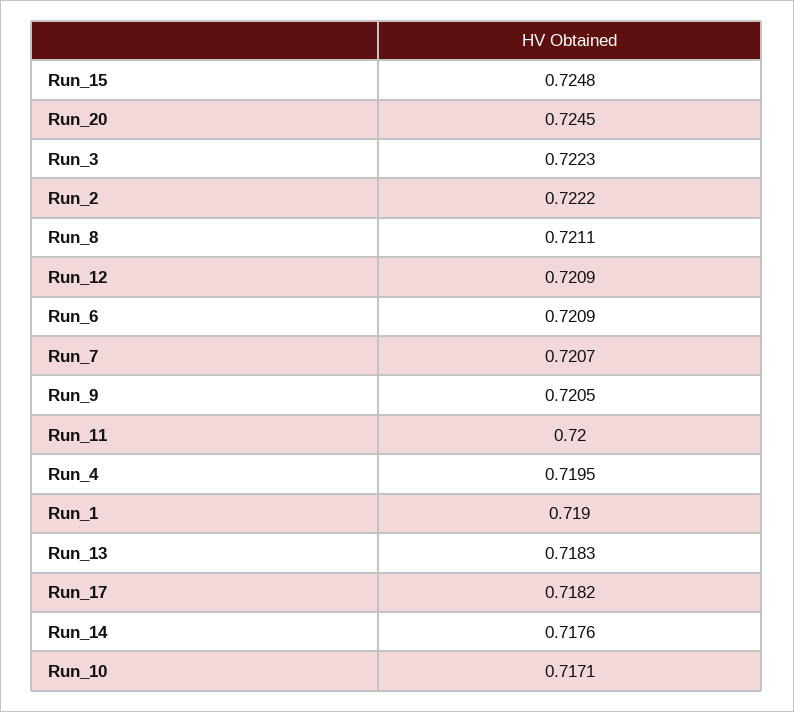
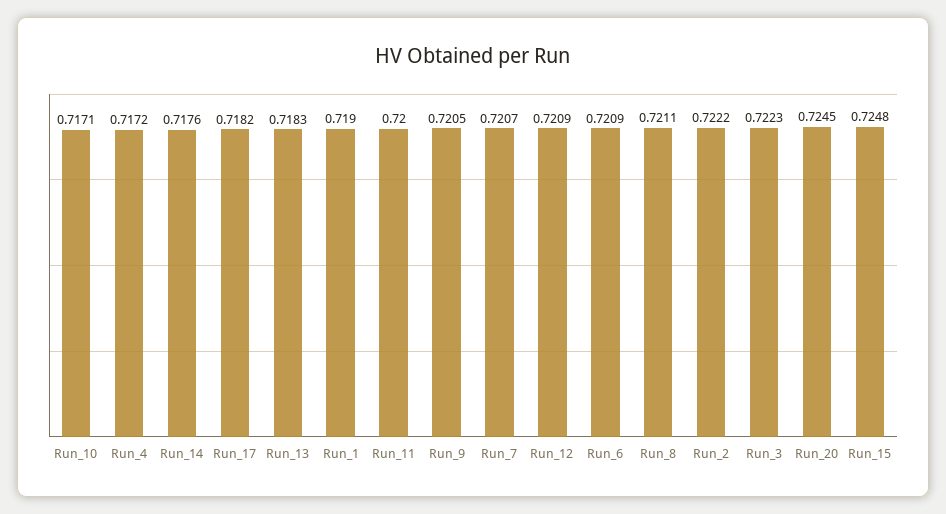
Run_4: 0.7195 -> 0.7172

